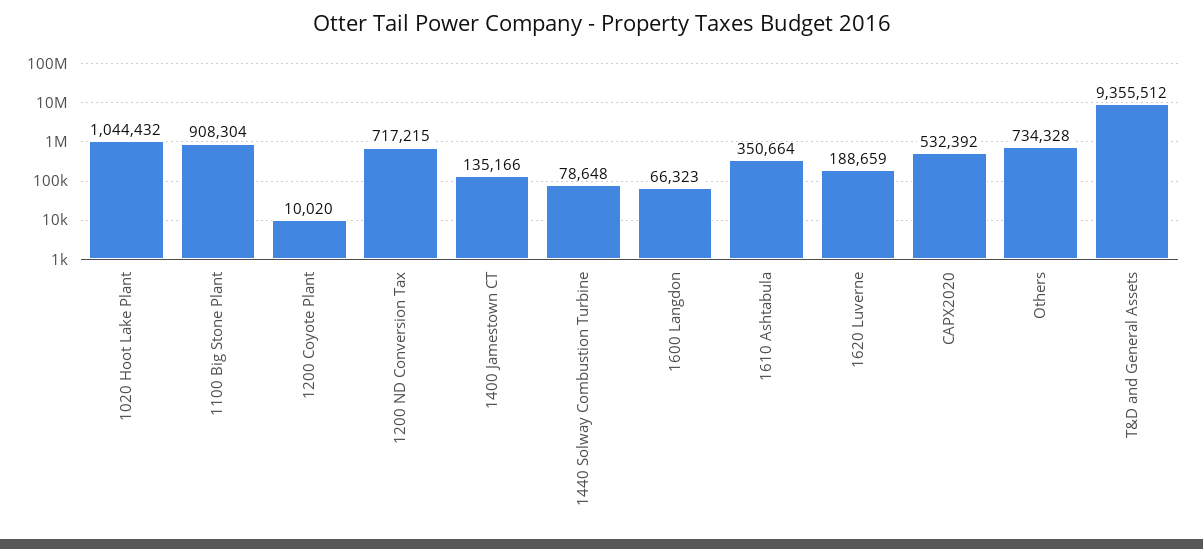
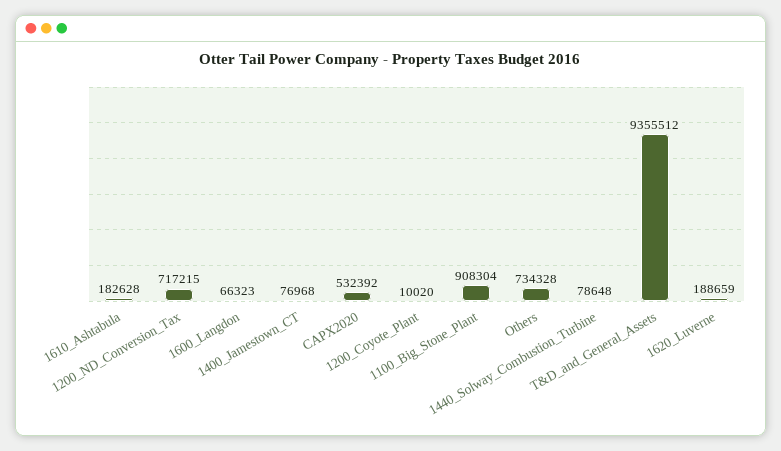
1020 Hoot Lake Plant: 1044432 -> none
1400 Jamestown CT: 135166 -> 76968
1610 Ashtabula: 350664 -> 182628

